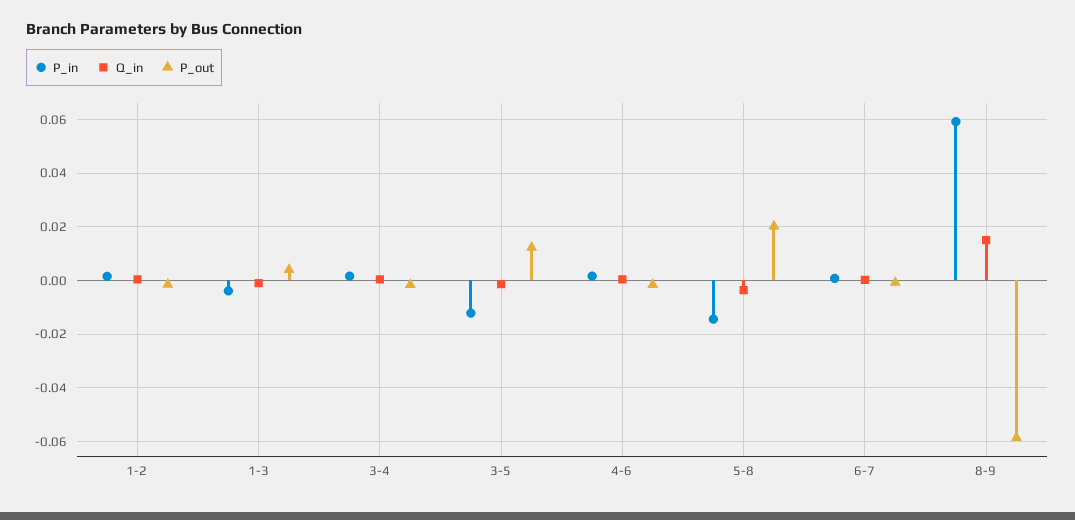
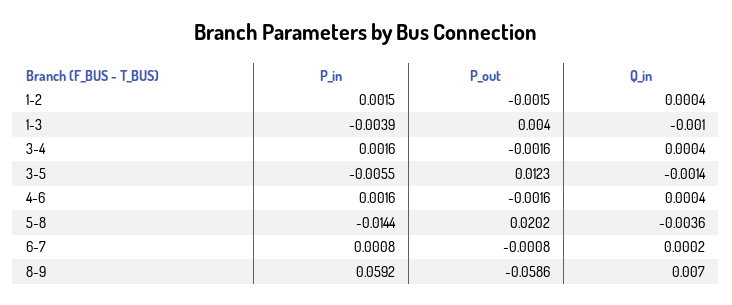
P_in, 3-5: -0.0125 -> -0.0055
Q_in, 8-9: 0.015 -> 0.007

